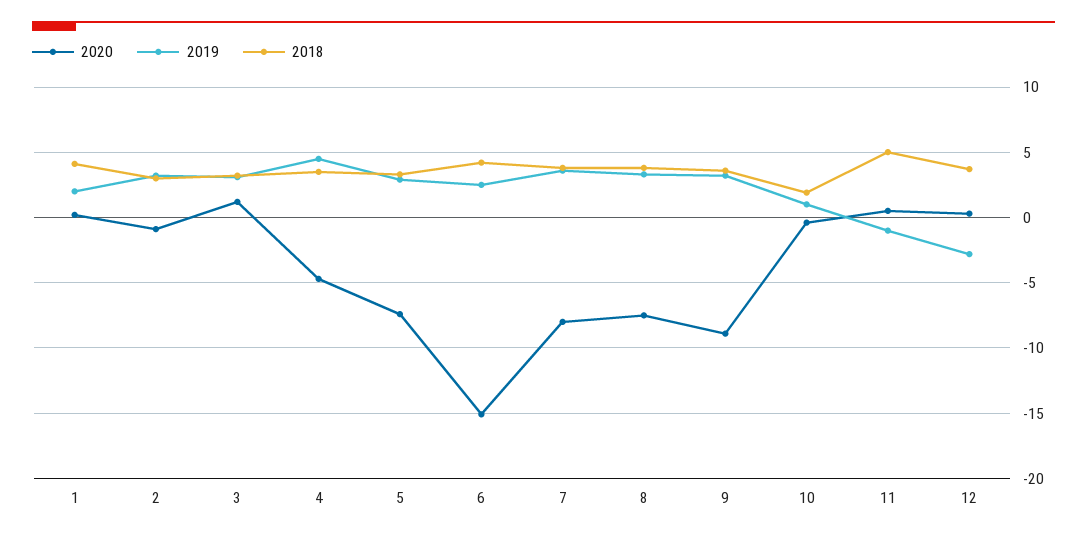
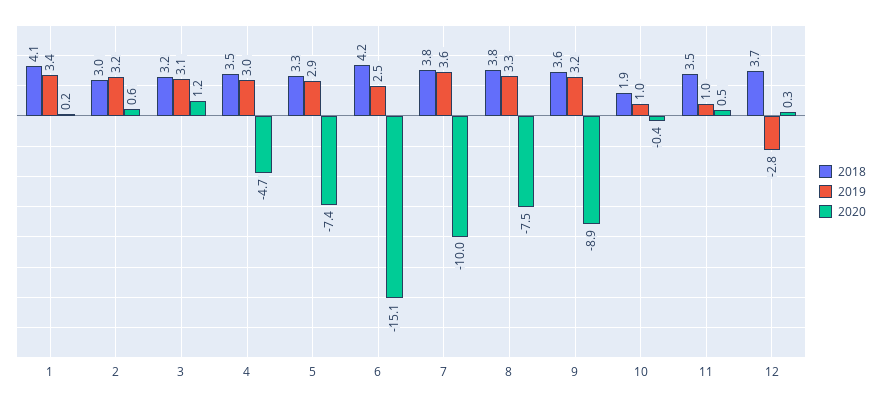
2019, 1: 2 -> 3.4
2020, 2: -1 -> 0.6
2019, 4: 4.5 -> 3
2020, 7: -8 -> -10
2019, 11: -1 -> 1
2018, 11: 5 -> 3.5

